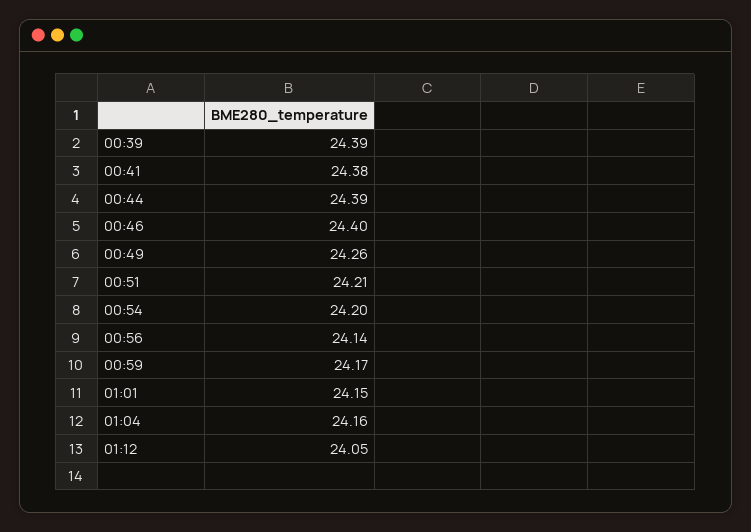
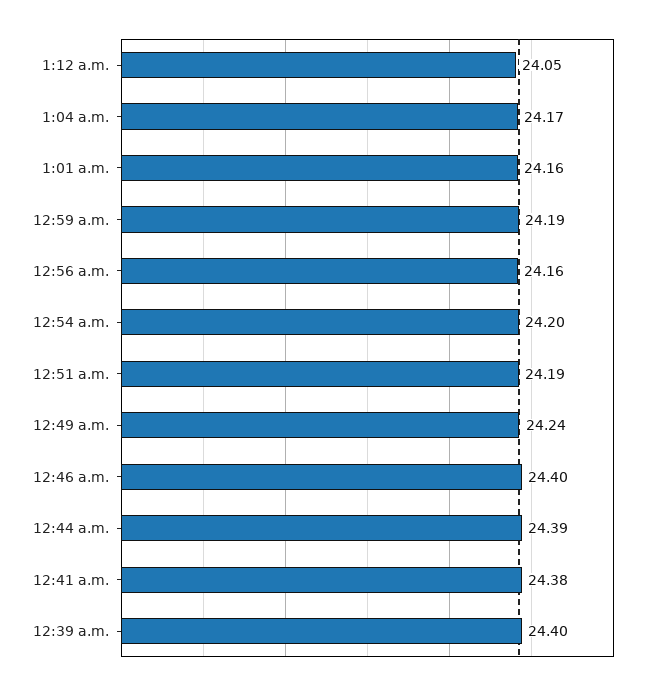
00:39: 24.39 -> 24.4
00:49: 24.26 -> 24.24
00:51: 24.21 -> 24.19
00:56: 24.14 -> 24.16
00:59: 24.17 -> 24.19
01:01: 24.15 -> 24.16
01:04: 24.16 -> 24.17

